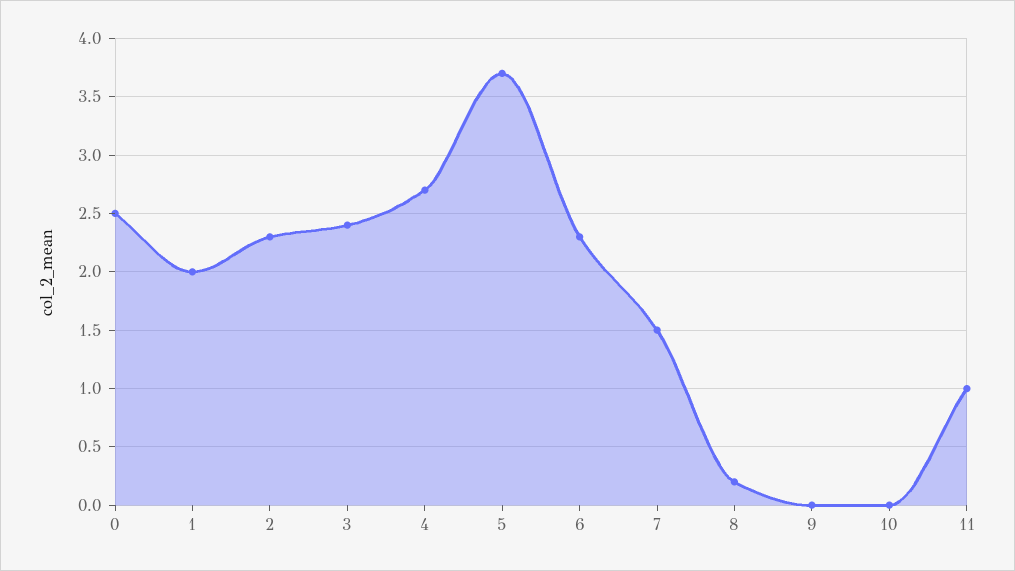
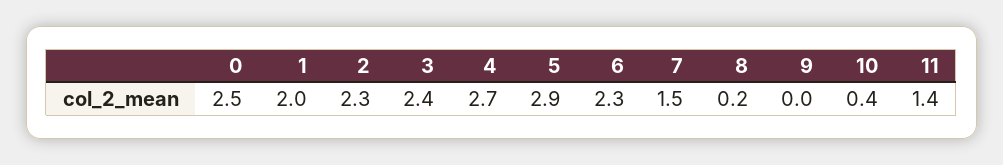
5: 3.7 -> 2.9
10: 0 -> 0.4
11: 1 -> 1.4

